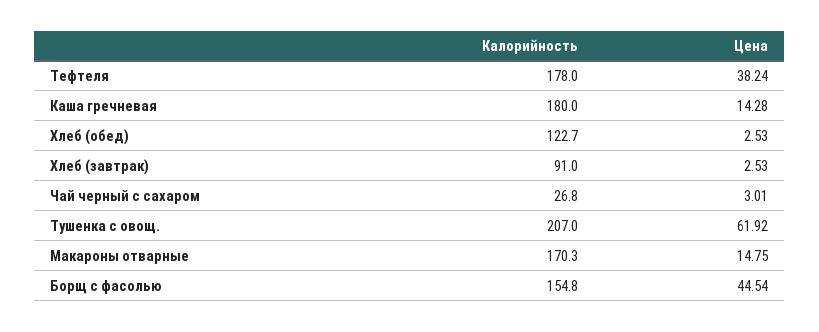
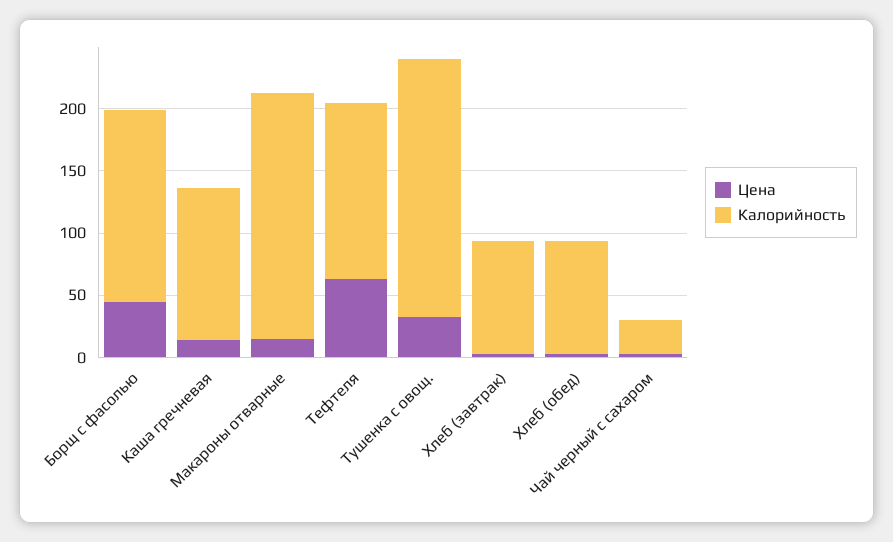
Калорийность, Тефтеля: 178 -> 140
Цена, Тефтеля: 38.24 -> 60
Калорийность, Каша гречневая: 180 -> 120
Калорийность, Хлеб (обед): 122.7 -> 90
Цена, Тушенка с овощ.: 61.92 -> 30
Калорийность, Макароны отварные: 170.3 -> 200

